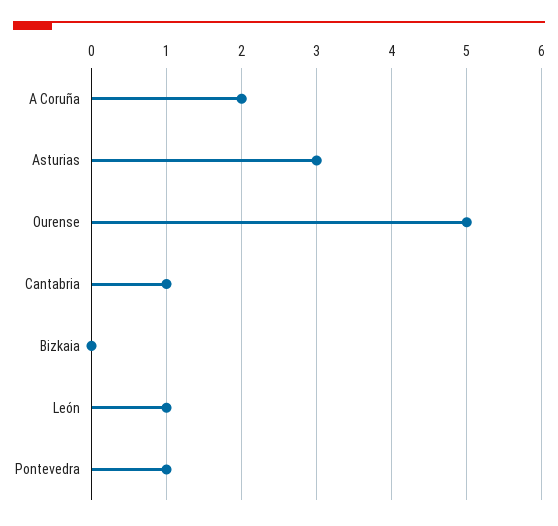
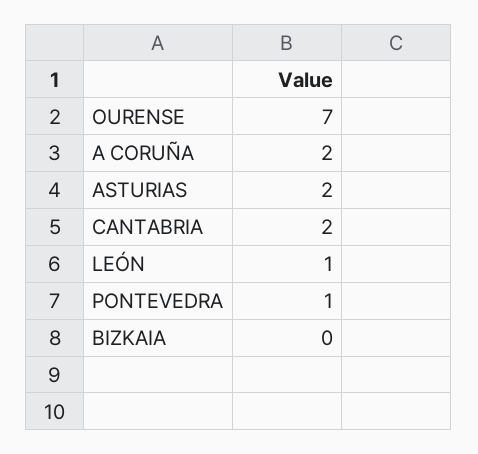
Asturias: 3 -> 2
Ourense: 5 -> 7
Cantabria: 1 -> 2

